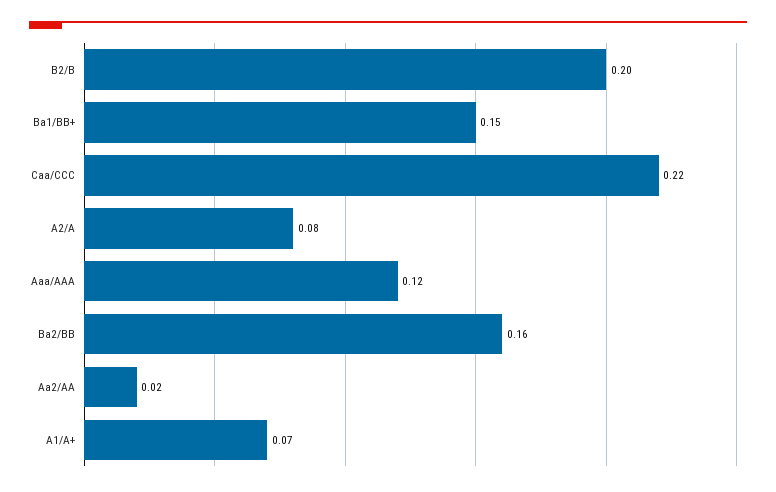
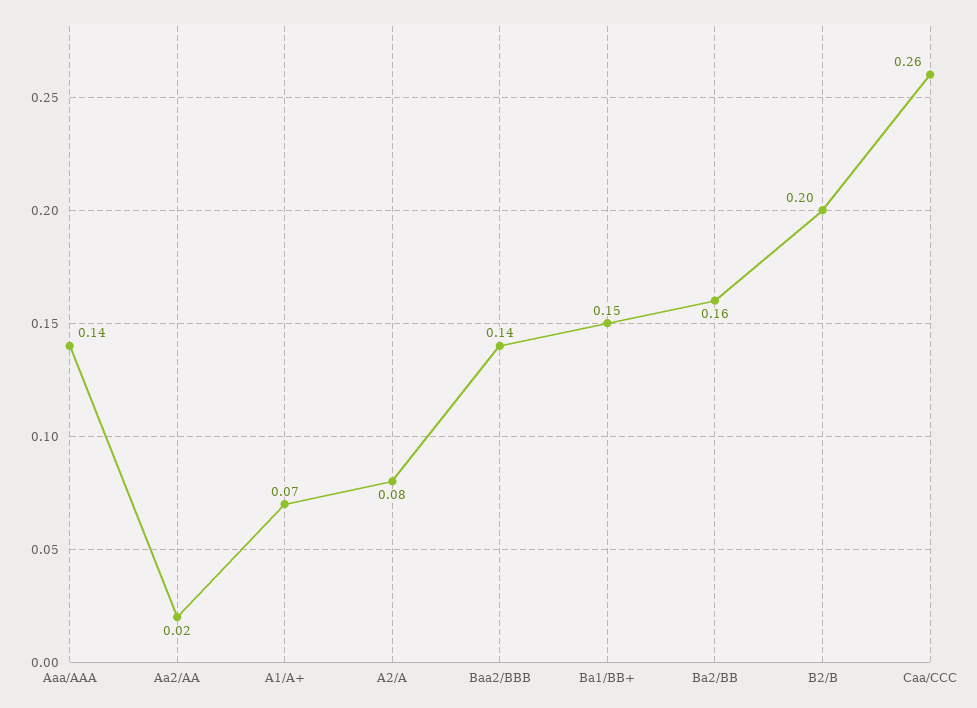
Caa/CCC: 0.22 -> 0.26
Aaa/AAA: 0.12 -> 0.14
Baa2/BBB: none -> 0.14

